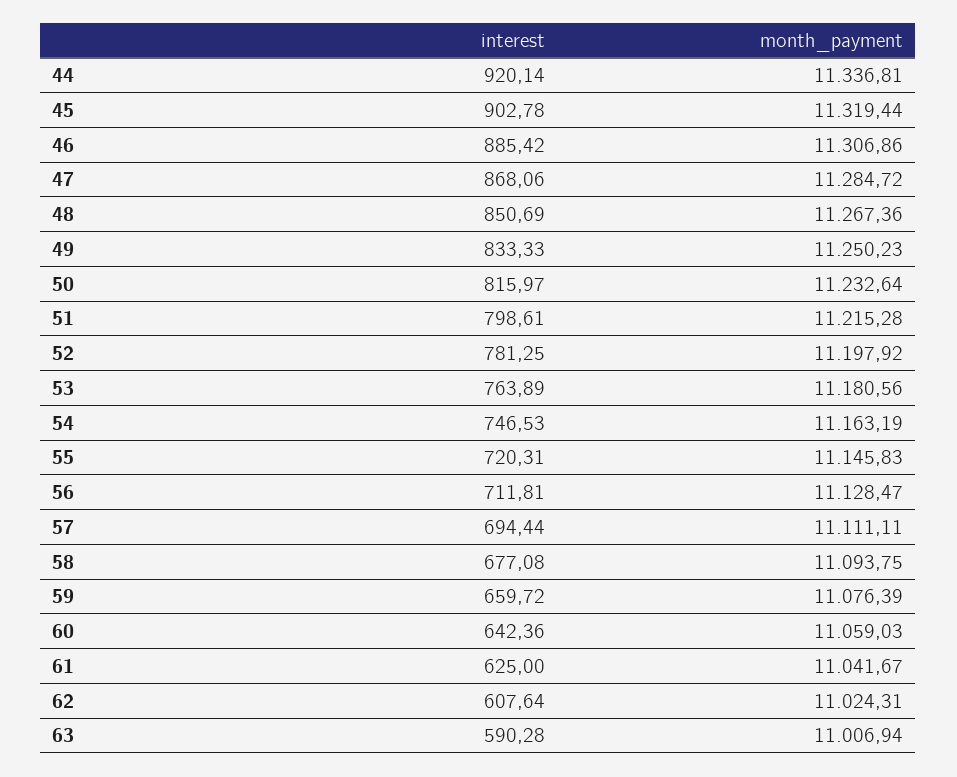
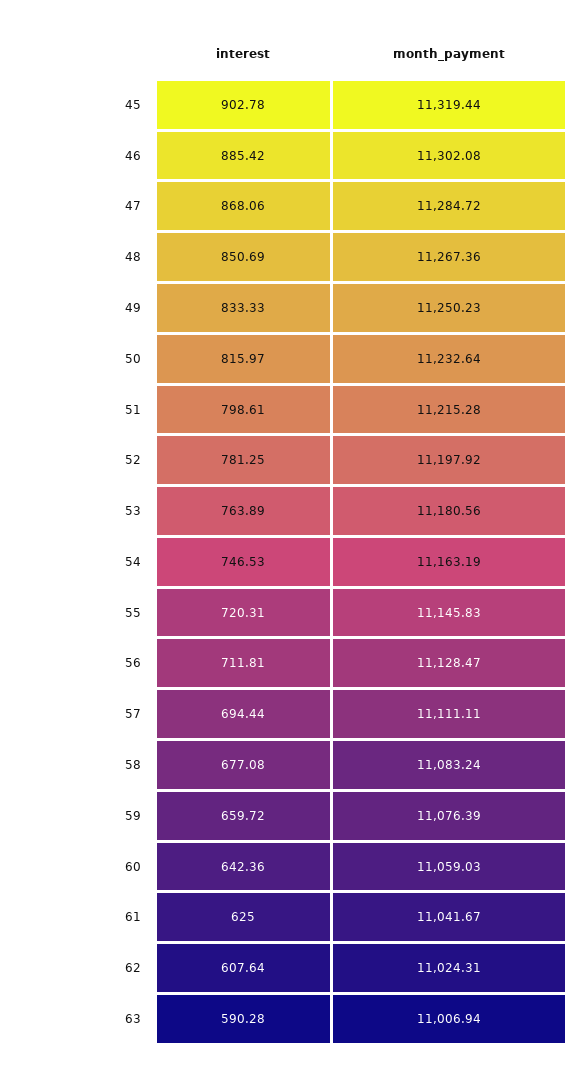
interest, 44: 920.14 -> none
month_payment, 44: 11336.81 -> none
month_payment, 46: 11306.86 -> 11302.08
month_payment, 58: 11093.75 -> 11083.24

